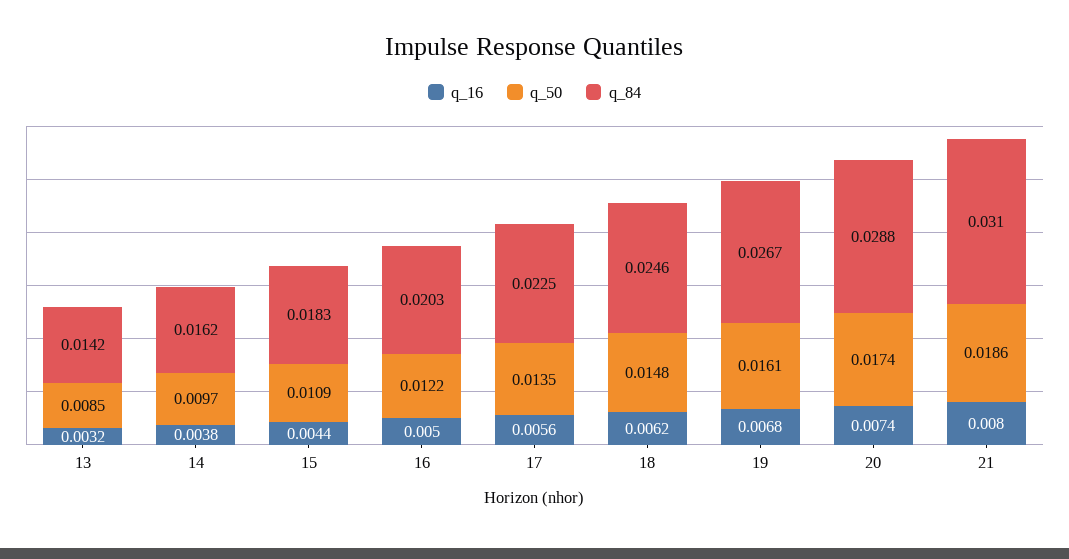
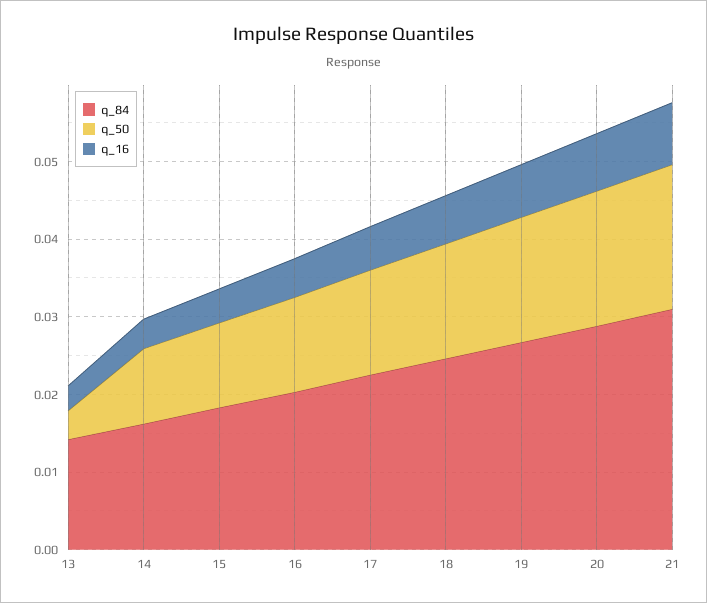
q_50, 13: 0.0085 -> 0.004

